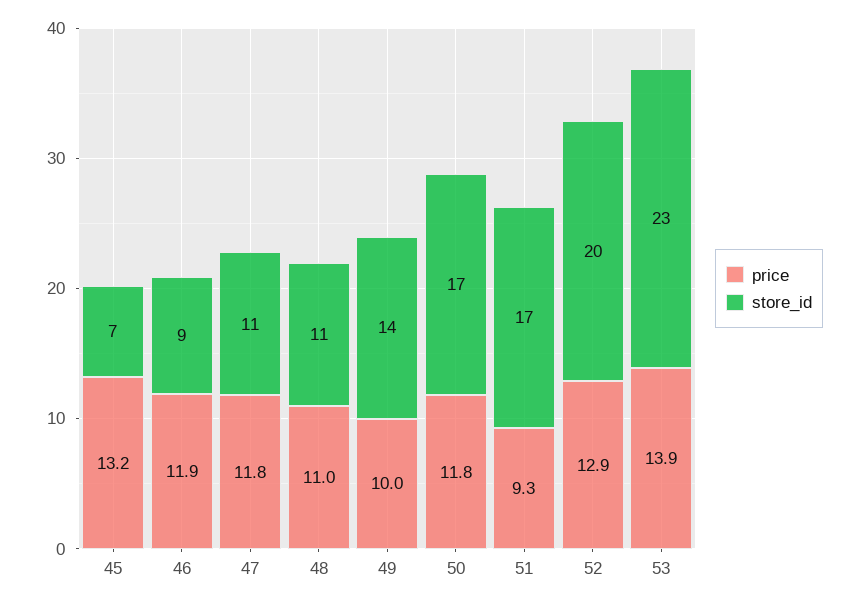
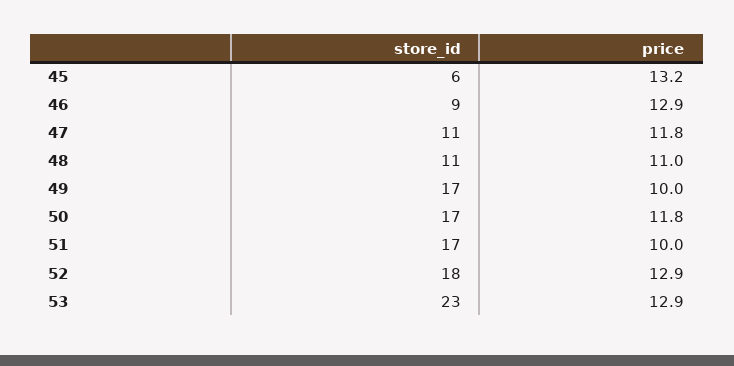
store_id, 45: 7 -> 6
price, 46: 11.9 -> 12.9
store_id, 49: 14 -> 17
price, 51: 9.3 -> 10
store_id, 52: 20 -> 18
price, 53: 13.9 -> 12.9

